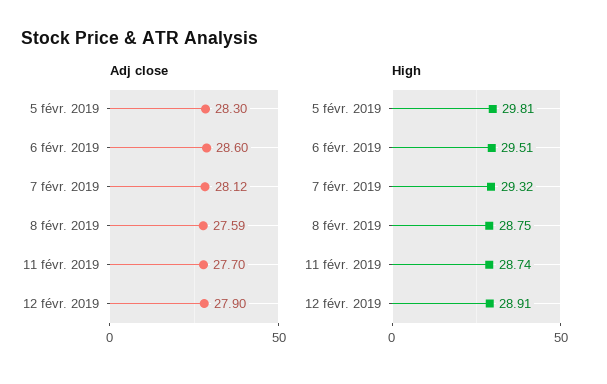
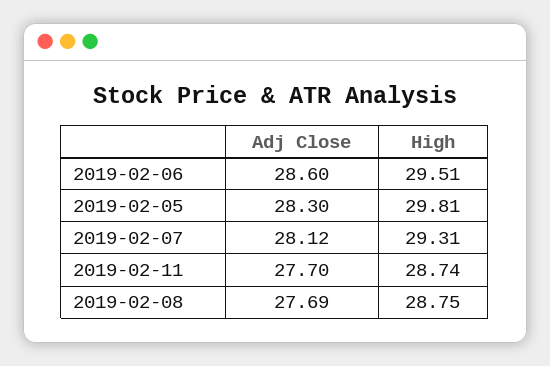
Adj close, 8 févr. 2019: 27.59 -> 27.69
Adj close, 12 févr. 2019: 27.9 -> none
High, 7 févr. 2019: 29.32 -> 29.31
High, 12 févr. 2019: 28.91 -> none

